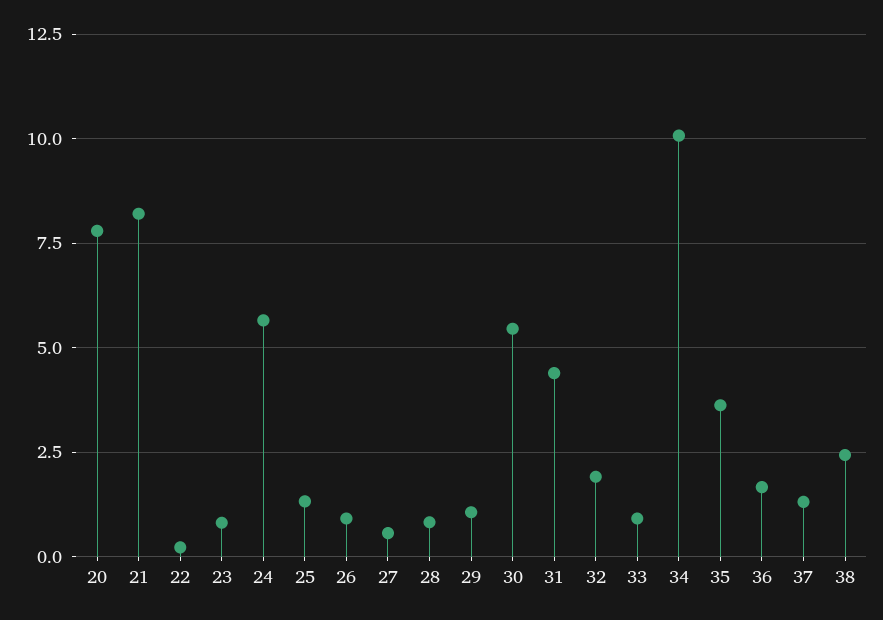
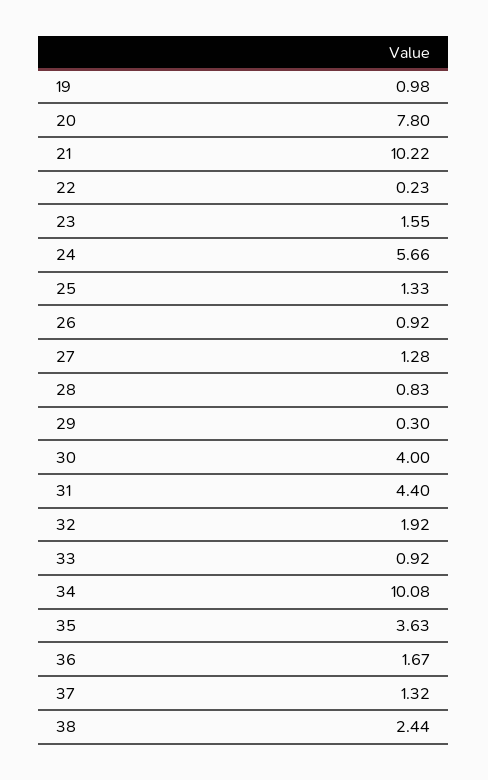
21: 8.25 -> 10.22
23: 0.75 -> 1.55
27: 0.5 -> 1.28
29: 1 -> 0.3
30: 5.5 -> 4
19: none -> 0.98

